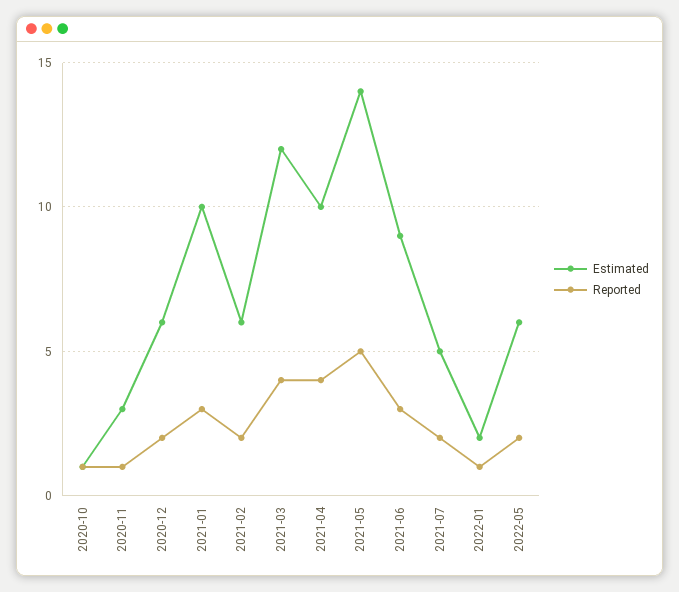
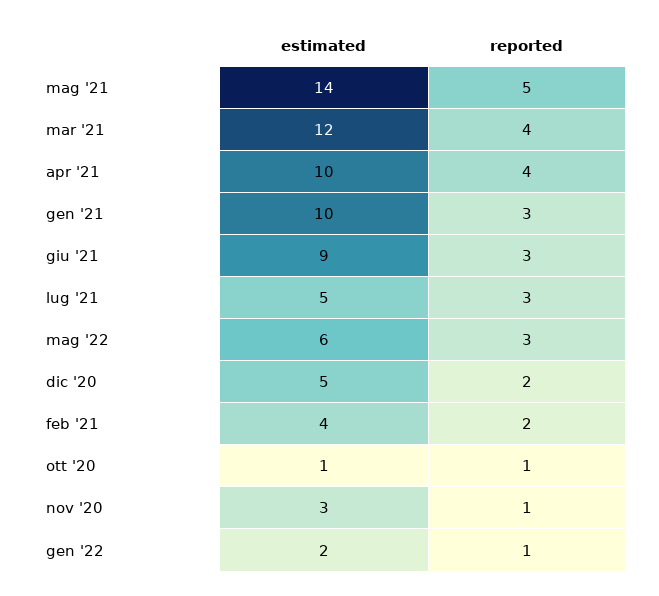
Estimated, 2020-12: 6 -> 5
Estimated, 2021-02: 6 -> 4
Reported, 2021-07: 2 -> 3
Reported, 2022-05: 2 -> 3

